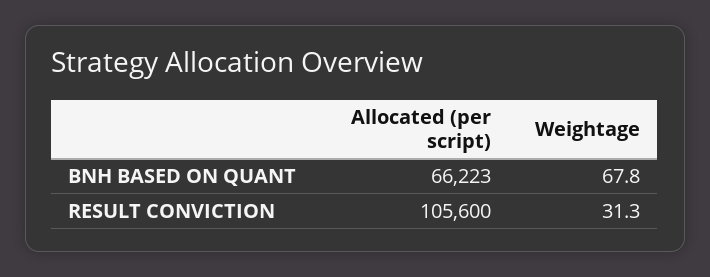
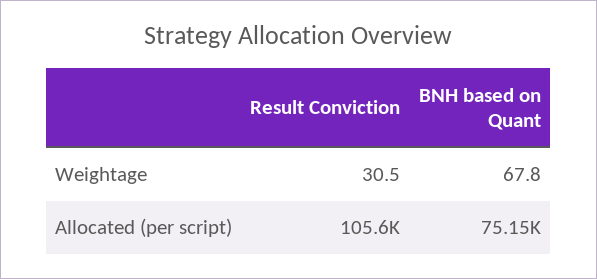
Allocated (per script), BNH BASED ON QUANT: 66223 -> 75150
Weightage, RESULT CONVICTION: 31.3 -> 30.5

